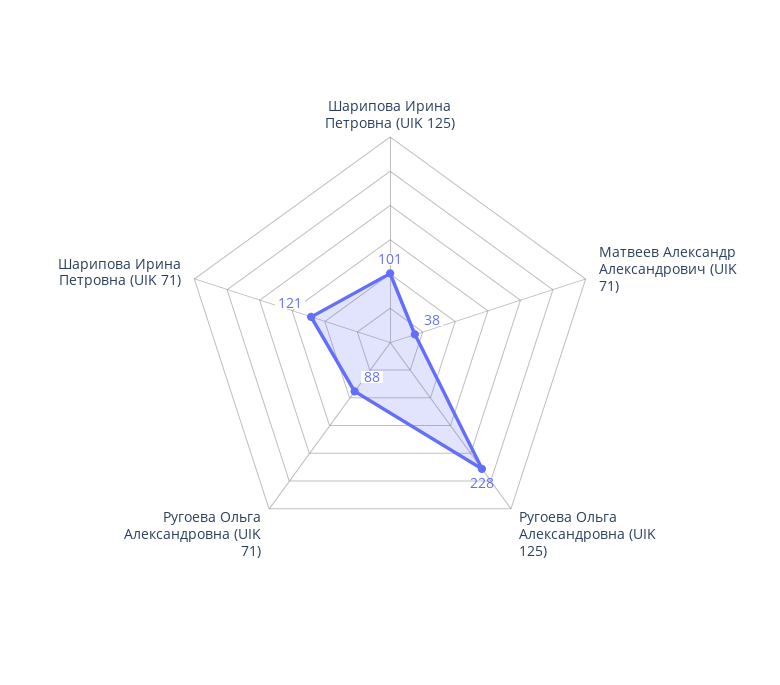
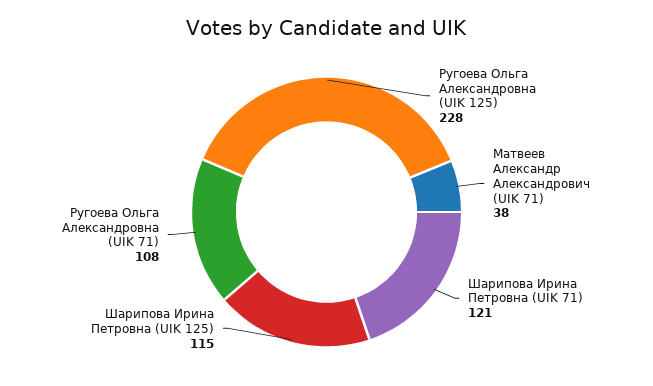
Шарипова Ирина Петровна (UIK 125): 101 -> 115
Ругоева Ольга Александровна (UIK 71): 88 -> 108

